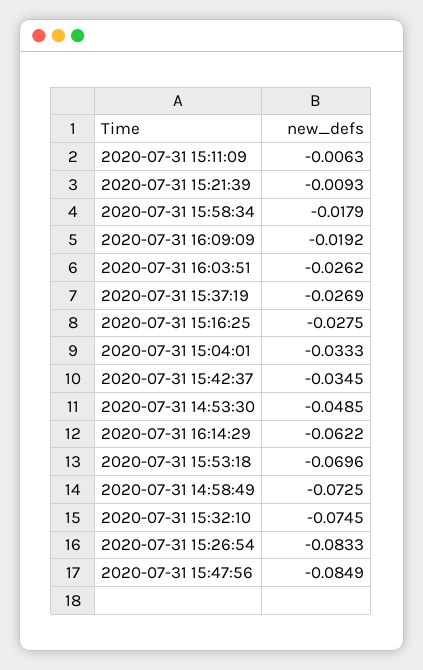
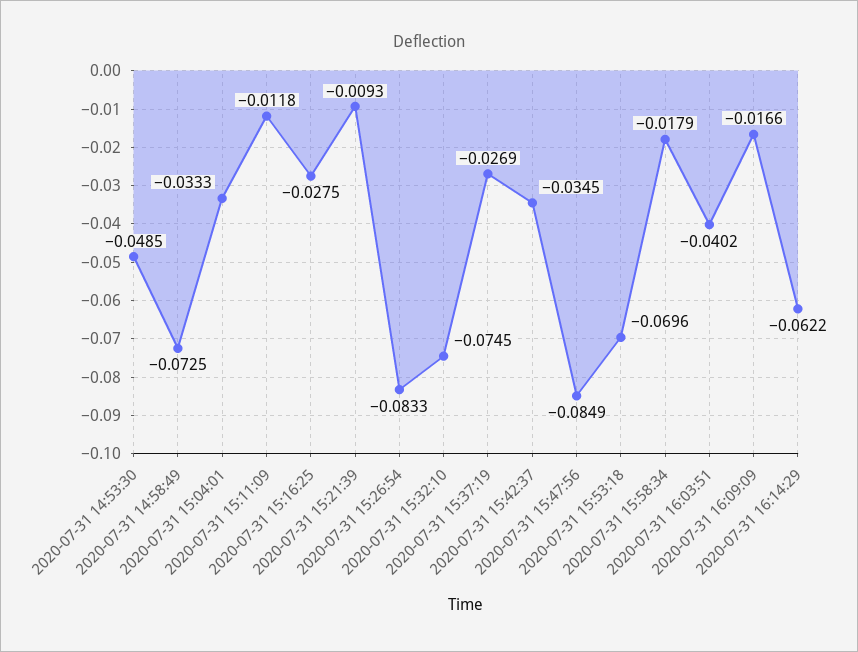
2020-07-31 15:11:09: -0.0063 -> -0.0118
2020-07-31 16:09:09: -0.0192 -> -0.0166
2020-07-31 16:03:51: -0.0262 -> -0.0402

